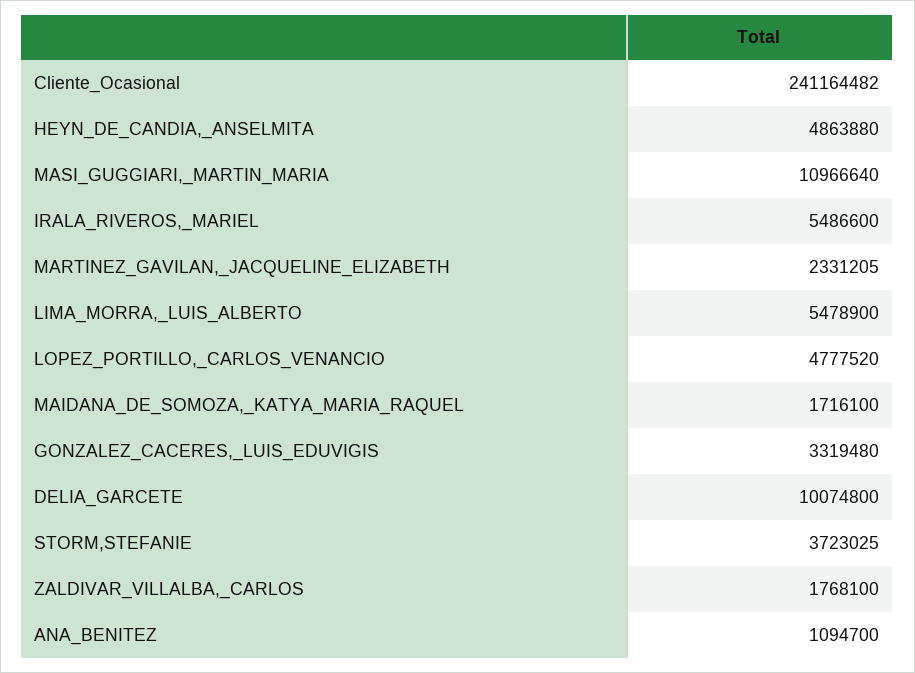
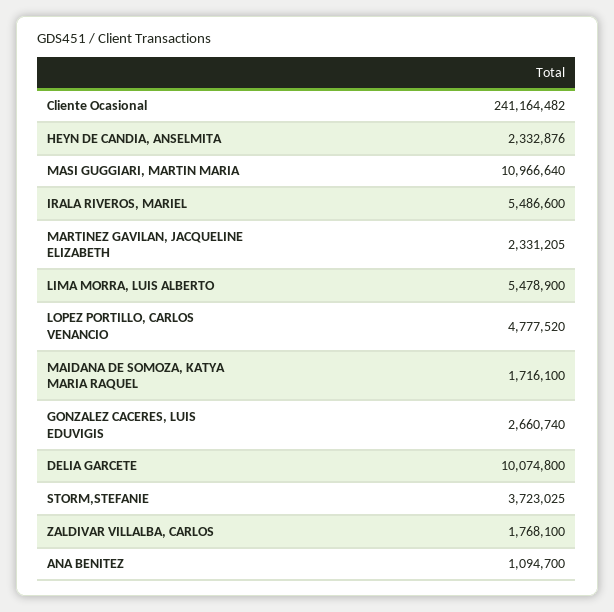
HEYN_DE_CANDIA,_ANSELMITA: 4863880 -> 2332876
GONZALEZ_CACERES,_LUIS_EDUVIGIS: 3319480 -> 2660740

